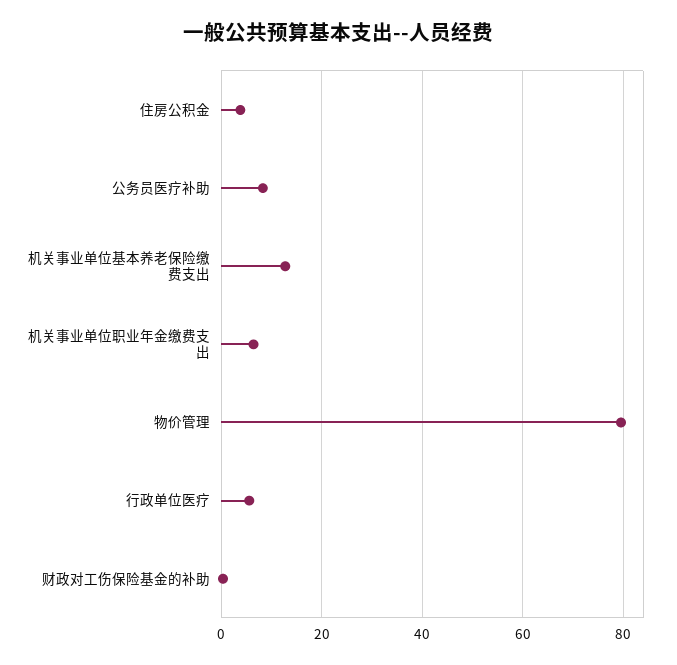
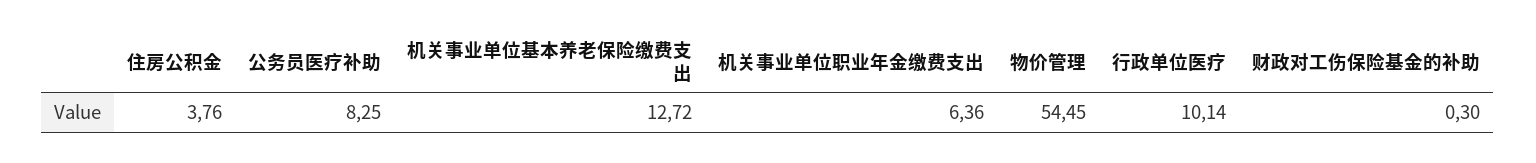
物价管理: 80 -> 54.45
行政单位医疗: 6 -> 10.14

